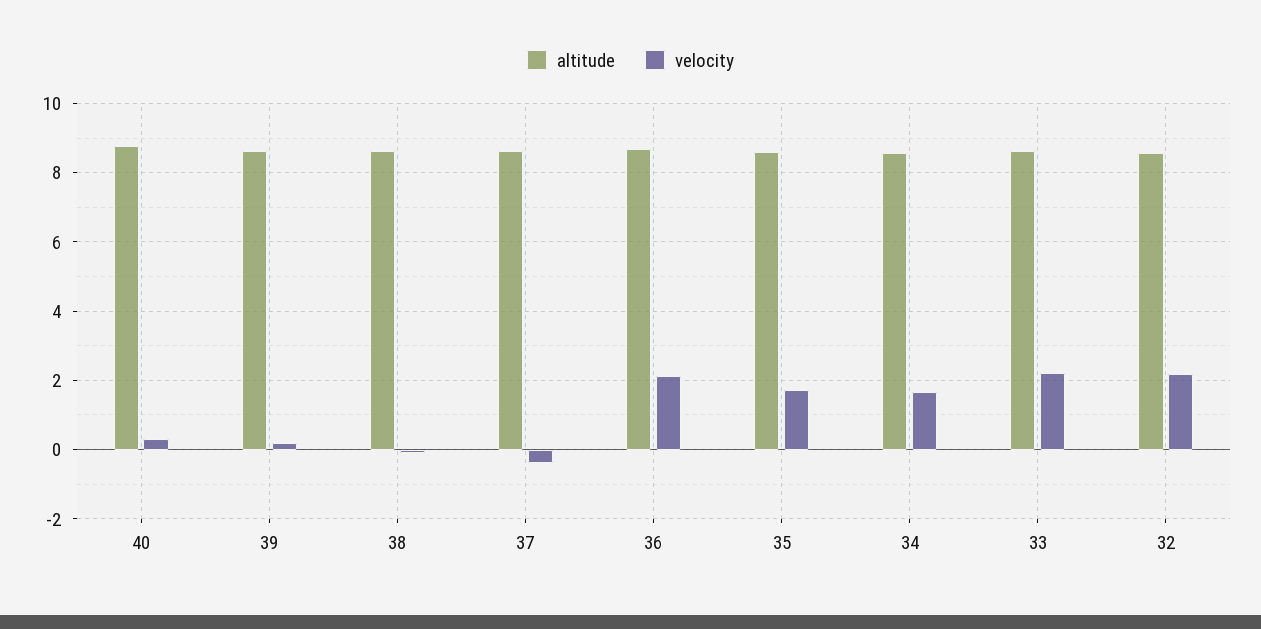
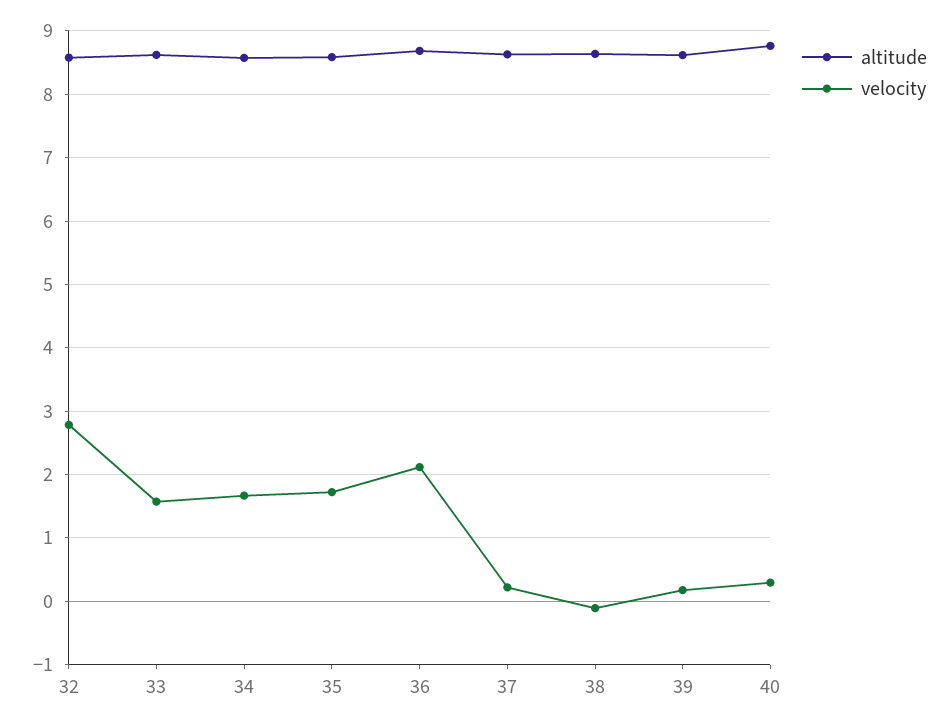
velocity, 37: -0.4 -> 0.2
velocity, 33: 2.2 -> 1.6
velocity, 32: 2.2 -> 2.8

